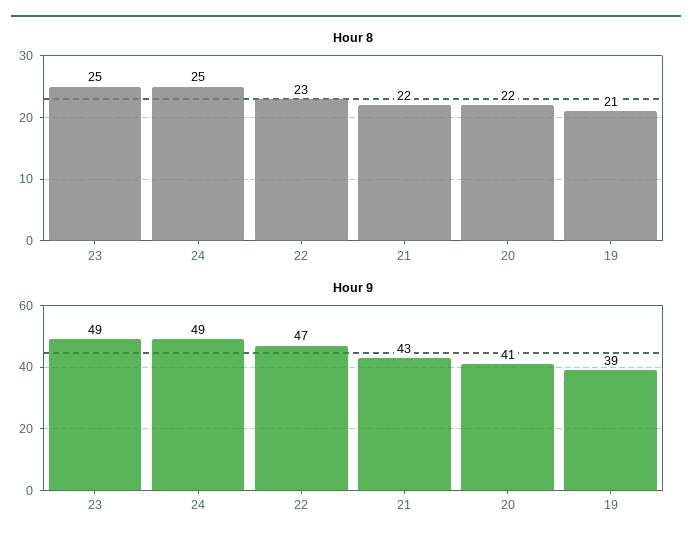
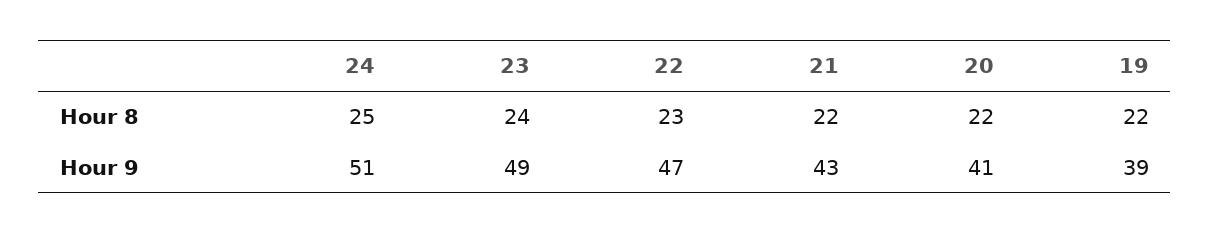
Hour 8, 23: 25 -> 24
Hour 8, 19: 21 -> 22
Hour 9, 24: 49 -> 51

